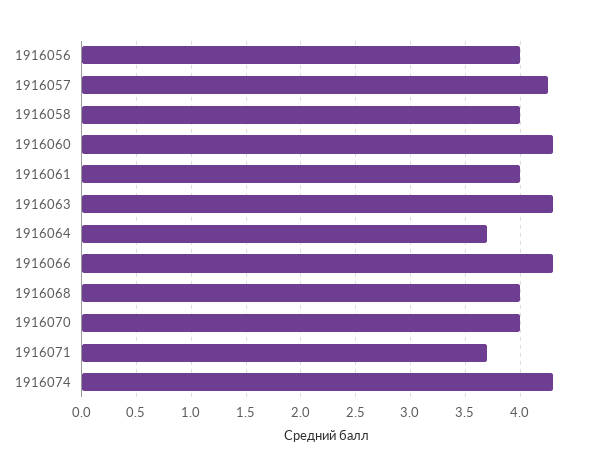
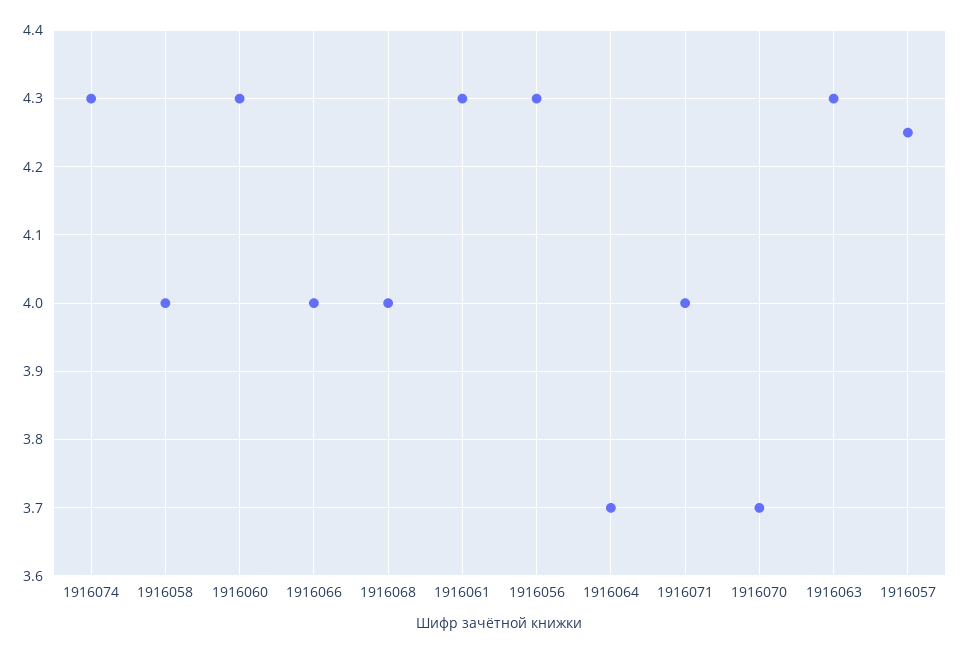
1916056: 4 -> 4.3
1916061: 4 -> 4.3
1916066: 4.3 -> 4
1916070: 4 -> 3.7
1916071: 3.7 -> 4

